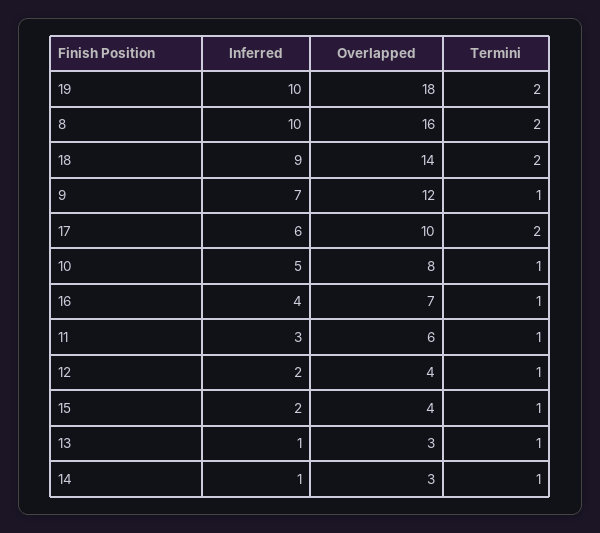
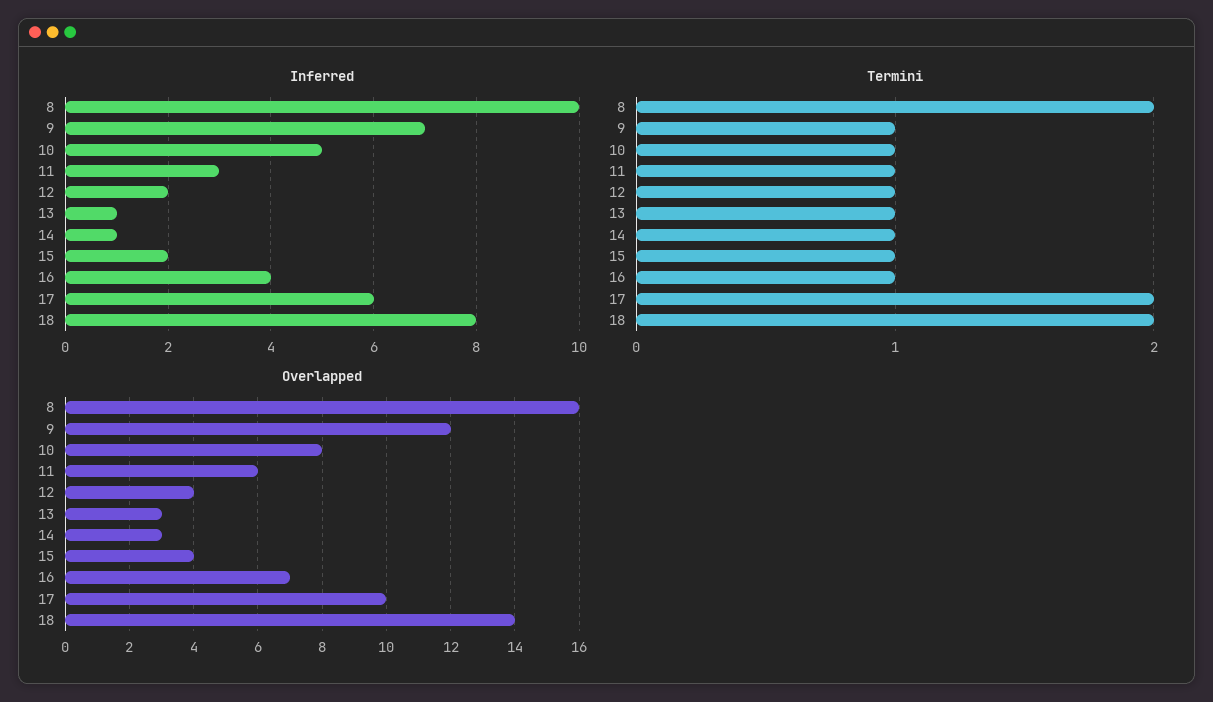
Inferred, 19: 10 -> none
Overlapped, 19: 18 -> none
Termini, 19: 2 -> none
Inferred, 18: 9 -> 8

